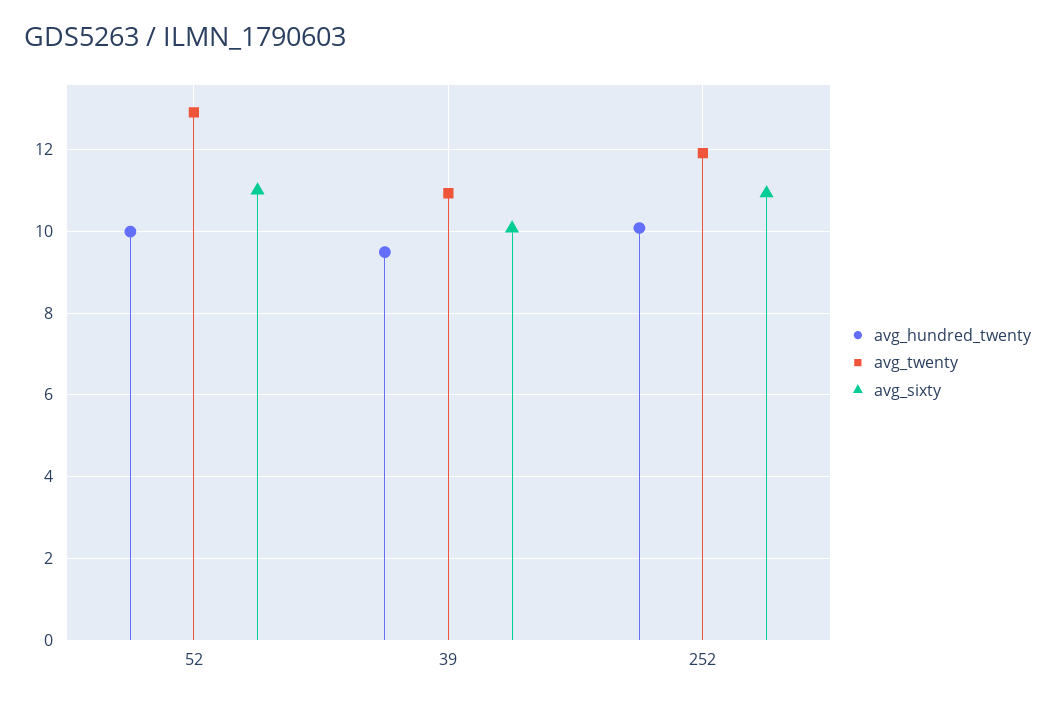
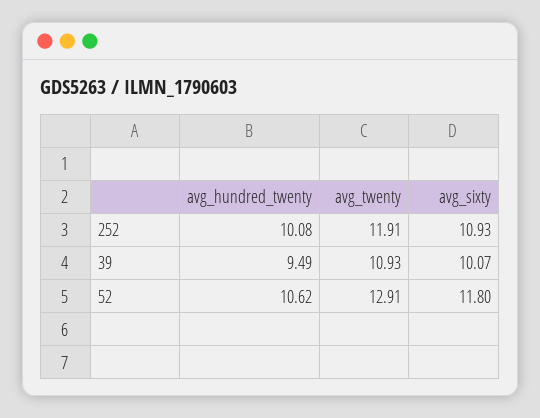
avg_hundred_twenty, 52: 10 -> 10.62
avg_sixty, 52: 11 -> 11.8

